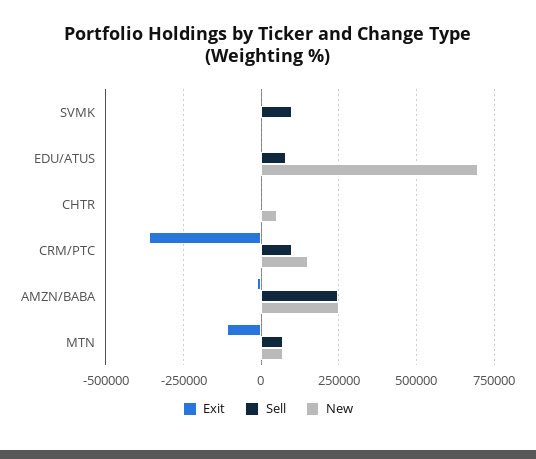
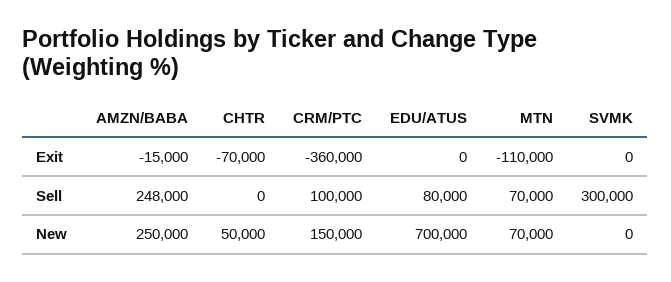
Sell, SVMK: 100000 -> 300000
Exit, CHTR: 0 -> -70000

